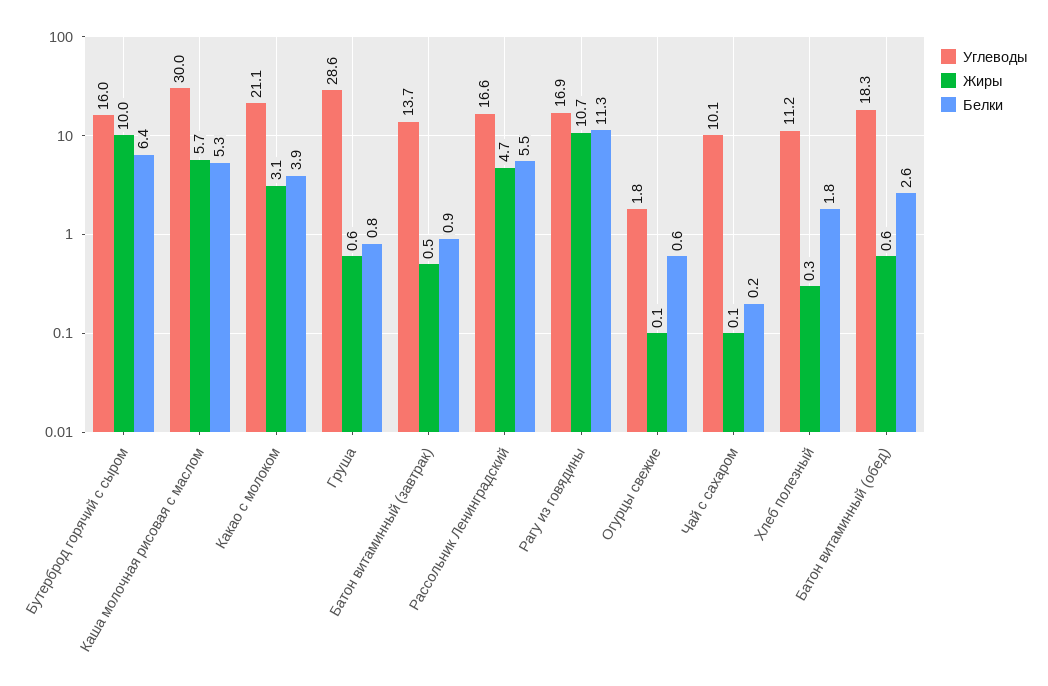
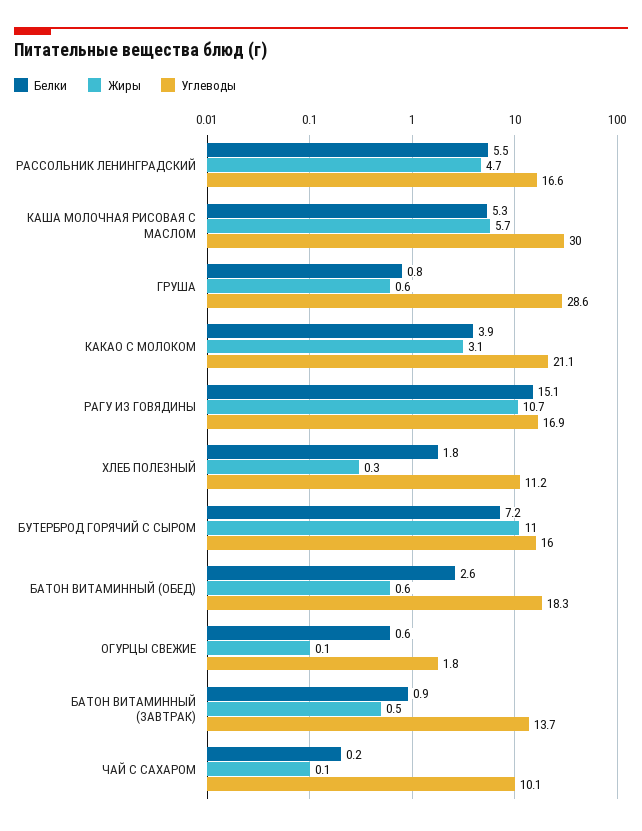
Жиры, Бутерброд горячий с сыром: 10 -> 11
Белки, Бутерброд горячий с сыром: 6.4 -> 7.2
Белки, Рагу из говядины: 11.3 -> 15.1

